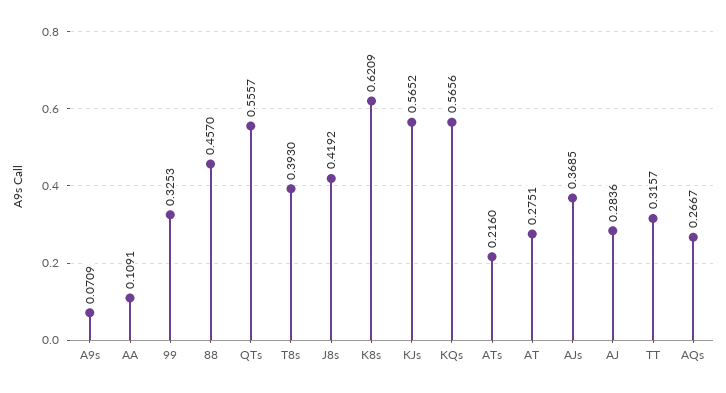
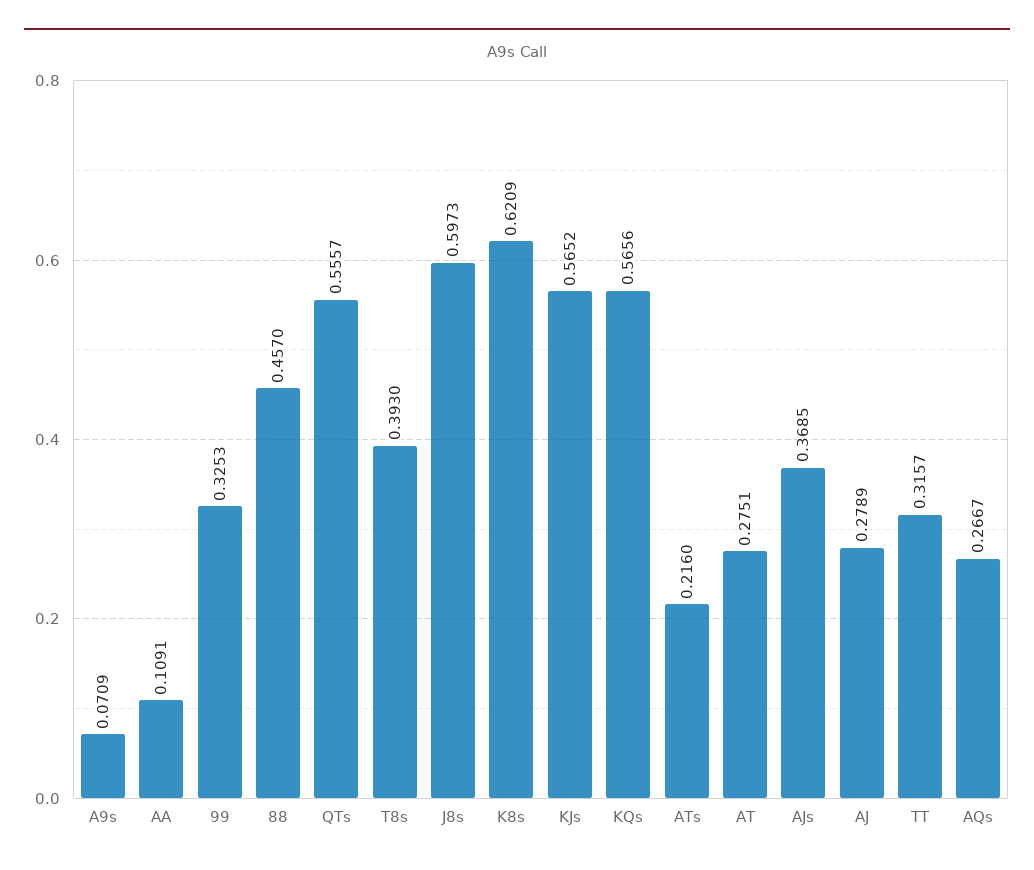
J8s: 0.4192 -> 0.5973
AJ: 0.2836 -> 0.2789

